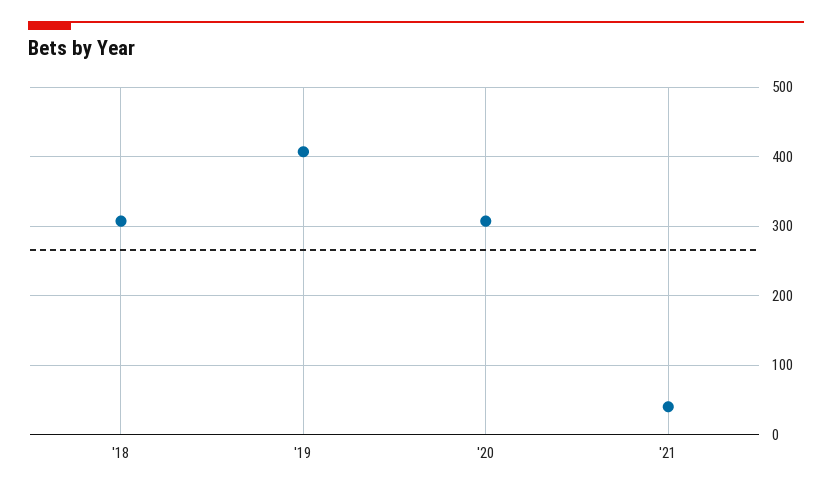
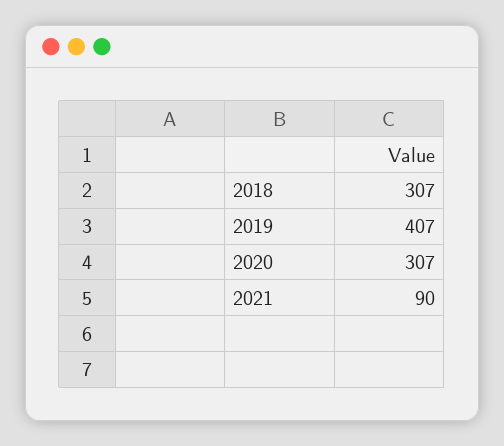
'21: 40 -> 90

